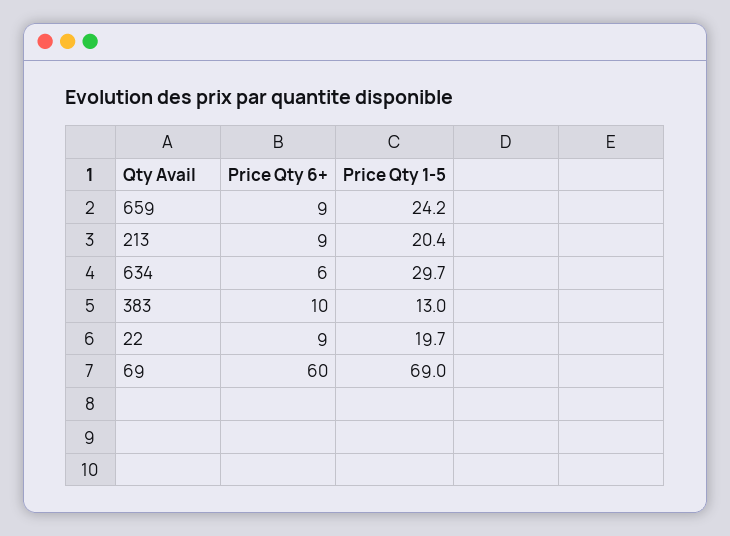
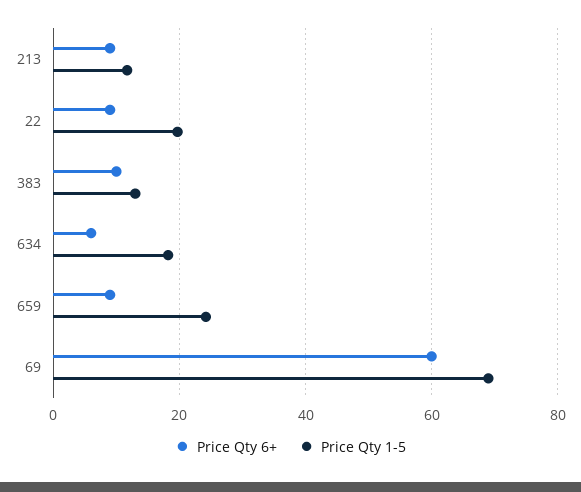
Price Qty 1-5, 213: 20.4 -> 12
Price Qty 1-5, 634: 29.7 -> 18

